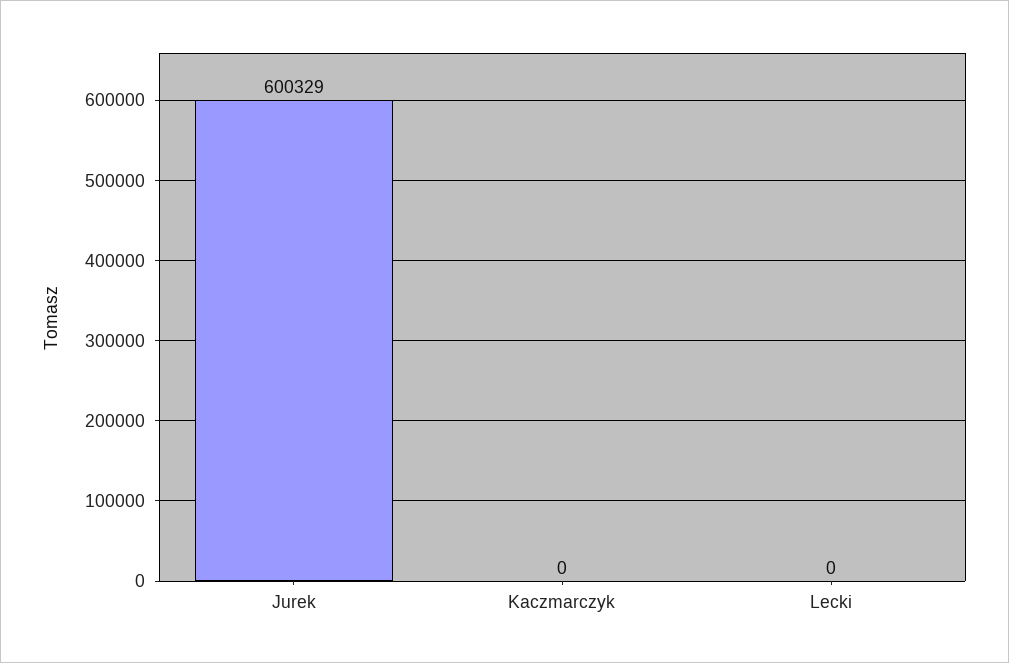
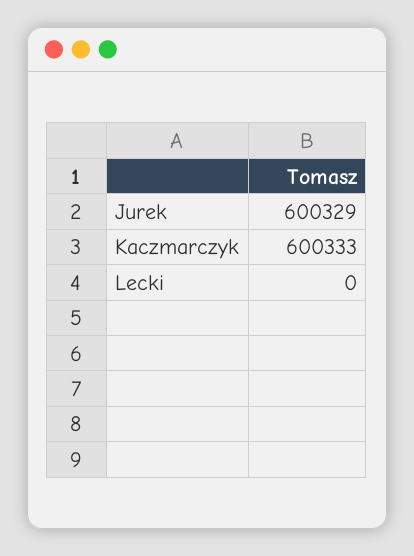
Kaczmarczyk: 0 -> 600333

